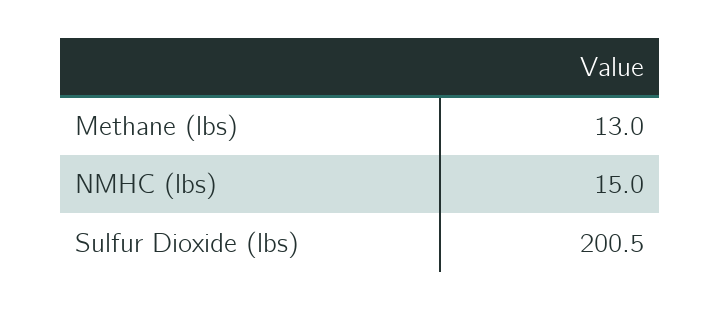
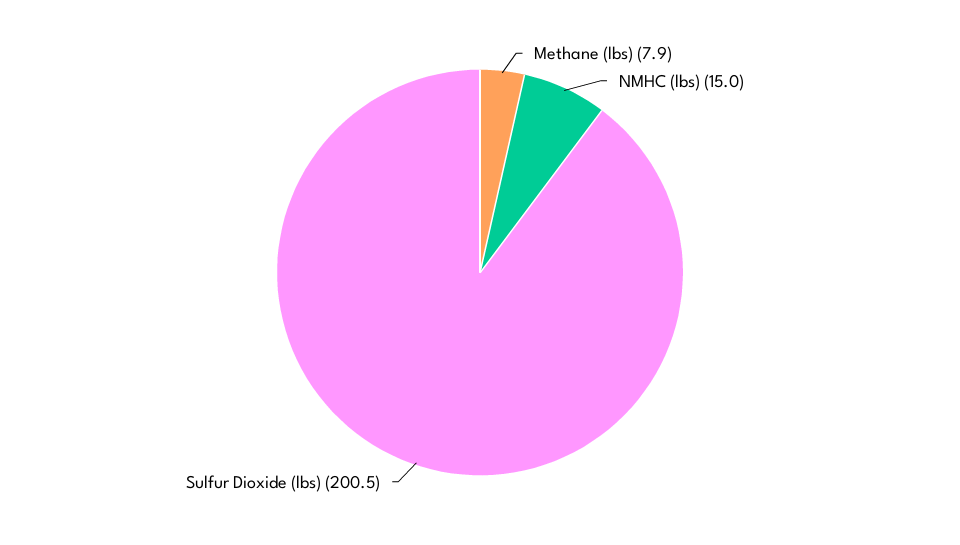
Methane (lbs): 13 -> 7.9

